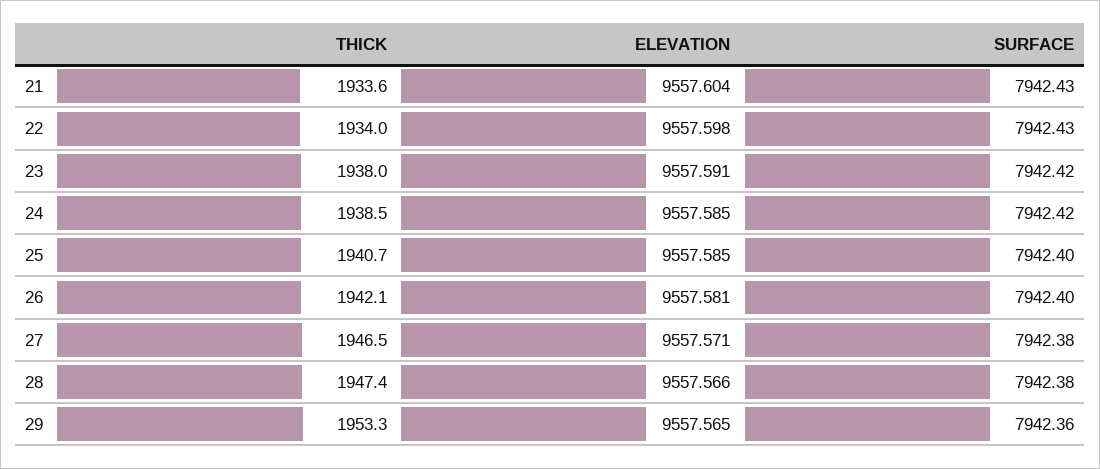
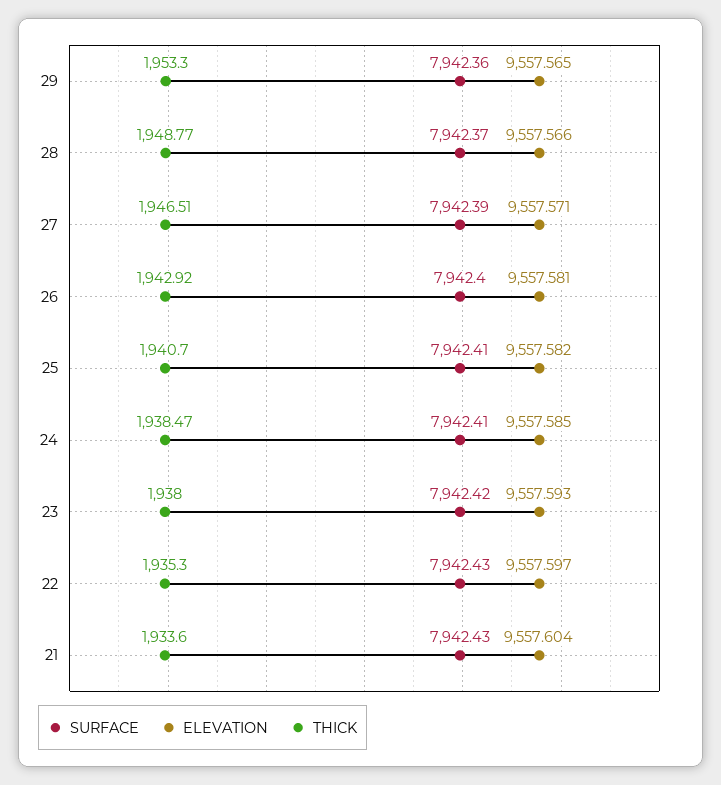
THICK, 22: 1934 -> 1935.3
ELEVATION, 22: 9557.598 -> 9557.597
ELEVATION, 23: 9557.591 -> 9557.593
SURFACE, 24: 7942.42 -> 7942.41
ELEVATION, 25: 9557.585 -> 9557.582
SURFACE, 25: 7942.4 -> 7942.41
THICK, 26: 1942.1 -> 1942.92
SURFACE, 27: 7942.38 -> 7942.39
THICK, 28: 1947.4 -> 1948.77
SURFACE, 28: 7942.38 -> 7942.37

